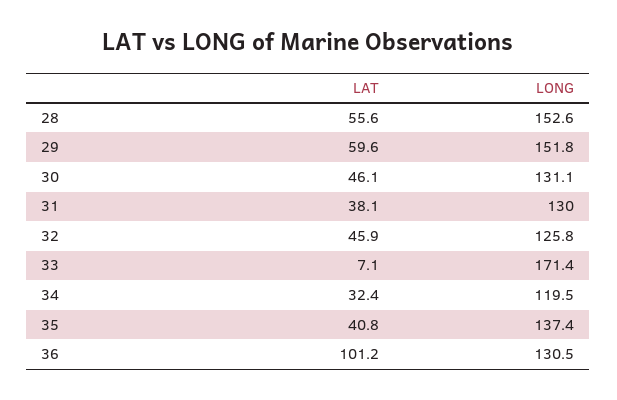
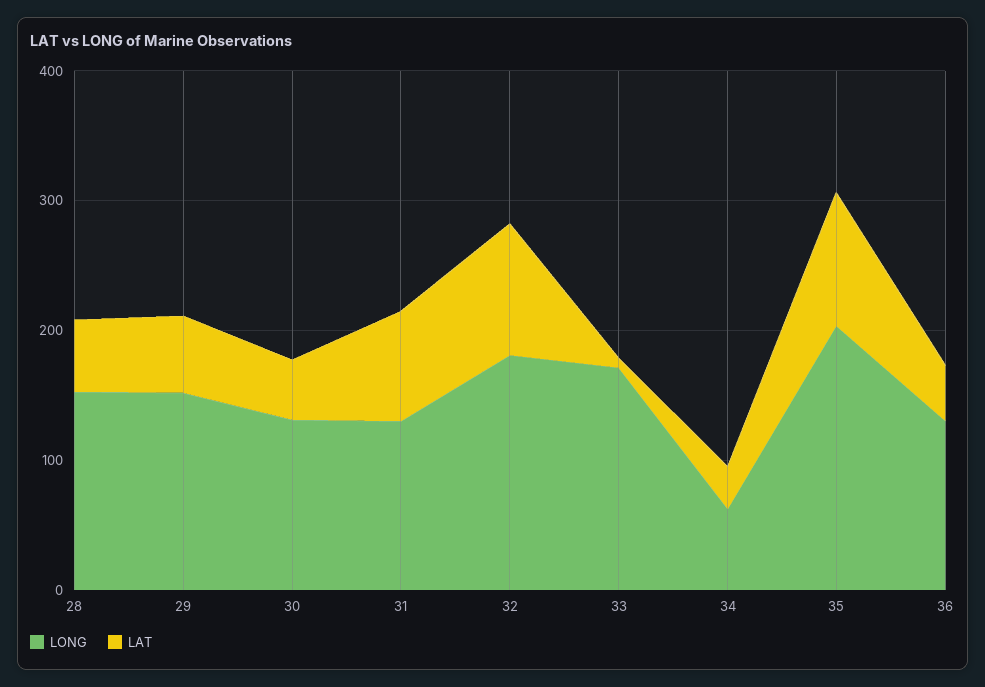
LAT, 31: 38.1 -> 80
LAT, 32: 45.9 -> 100
LONG, 32: 125.8 -> 180
LONG, 34: 119.5 -> 60
LAT, 35: 40.8 -> 100
LONG, 35: 137.4 -> 200
LAT, 36: 101.2 -> 40

